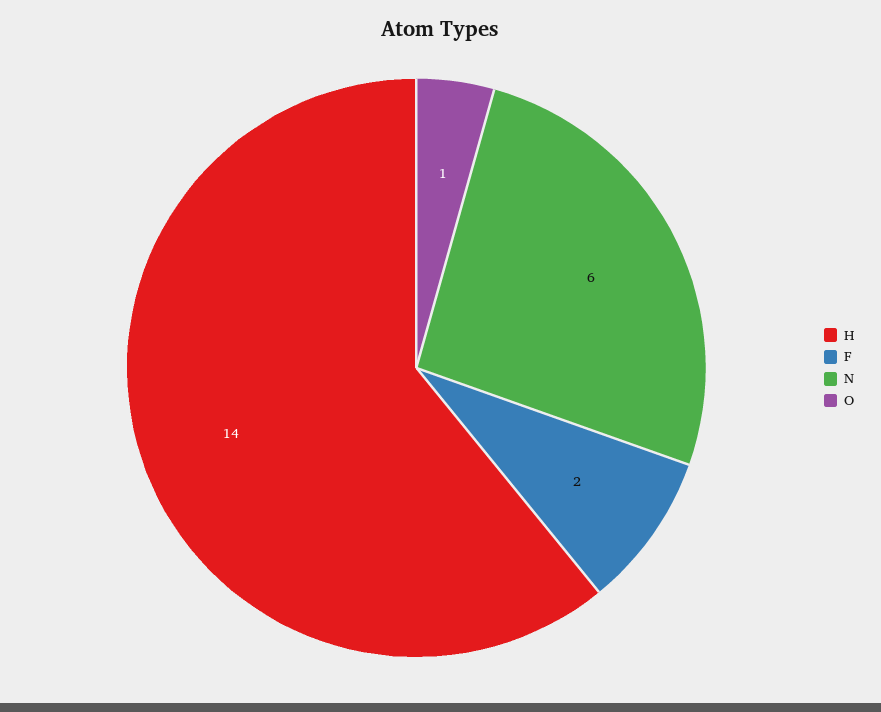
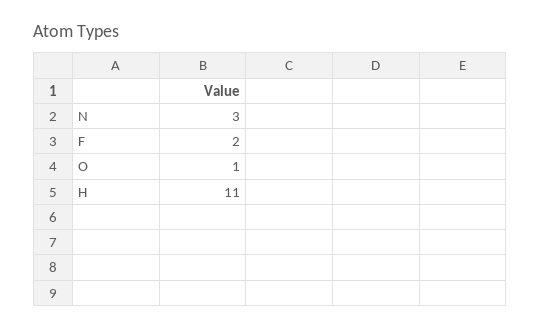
H: 14 -> 11
N: 6 -> 3

